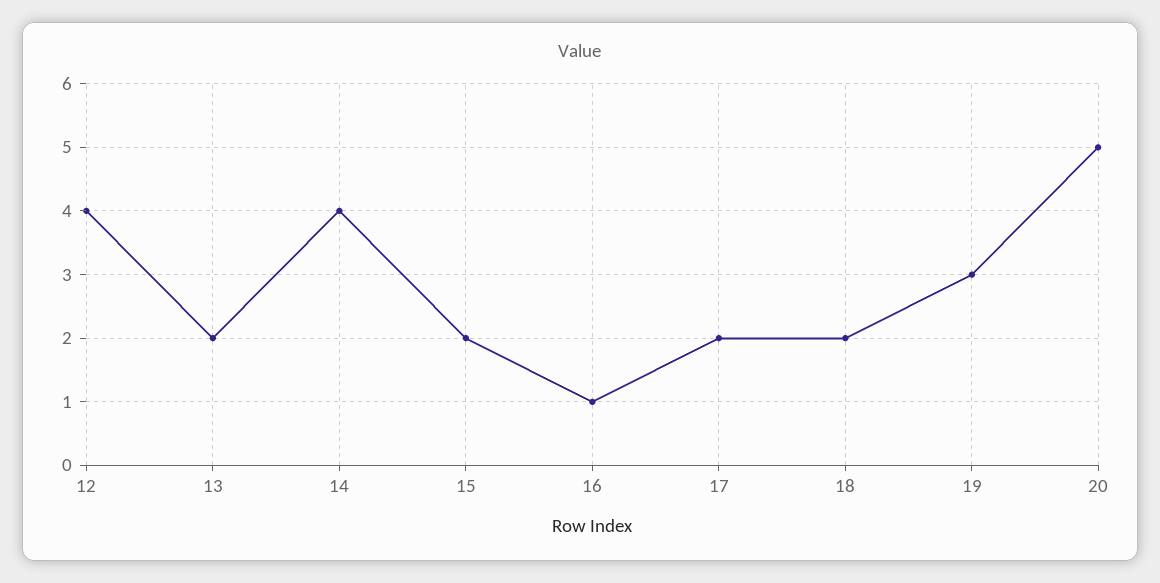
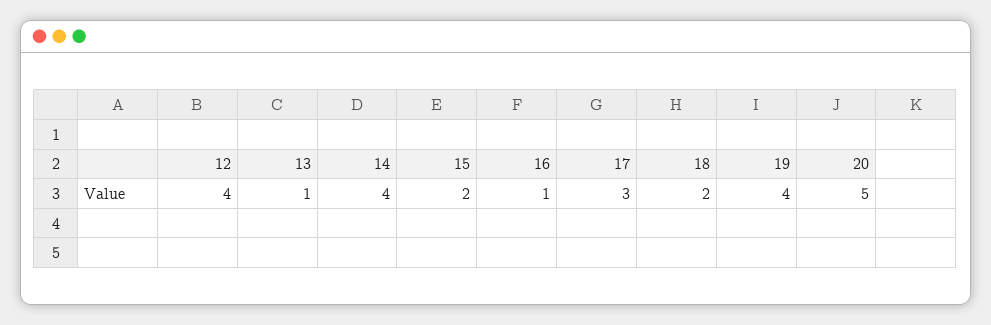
13: 2 -> 1
17: 2 -> 3
19: 3 -> 4

